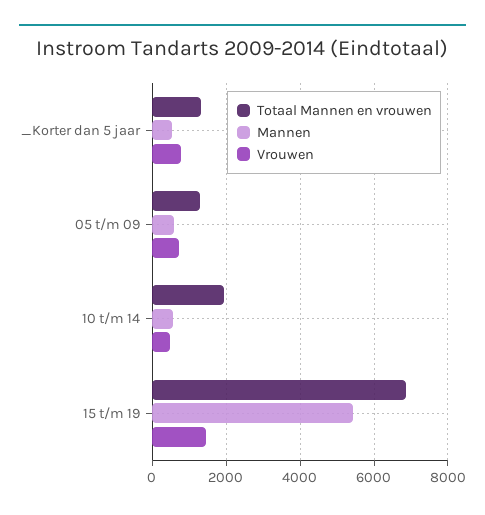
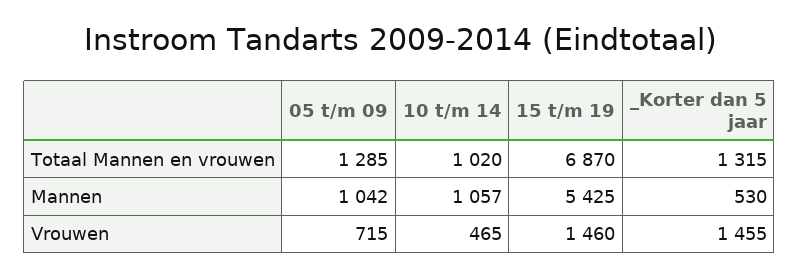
Vrouwen, _Korter dan 5 jaar: 800 -> 1455
Mannen, 05 t/m 09: 600 -> 1042
Totaal Mannen en vrouwen, 10 t/m 14: 2000 -> 1020
Mannen, 10 t/m 14: 600 -> 1057

